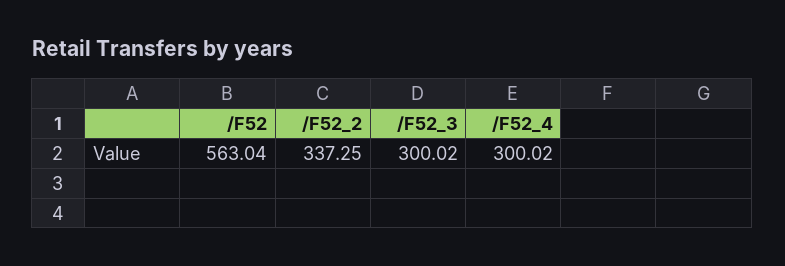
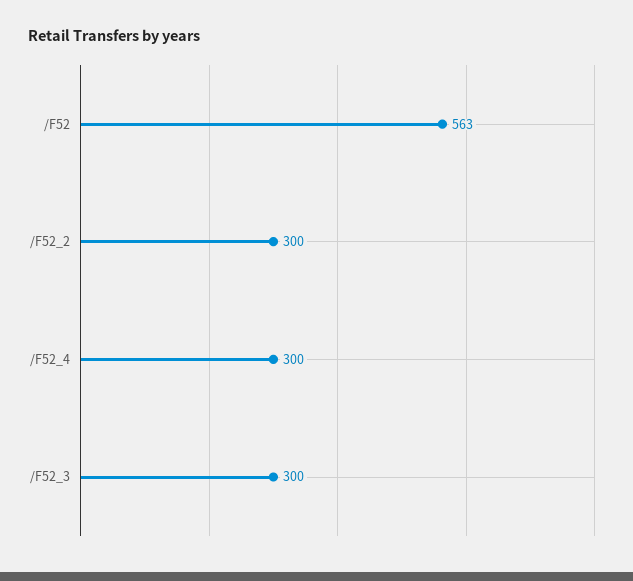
/F52_2: 337.25 -> 300

